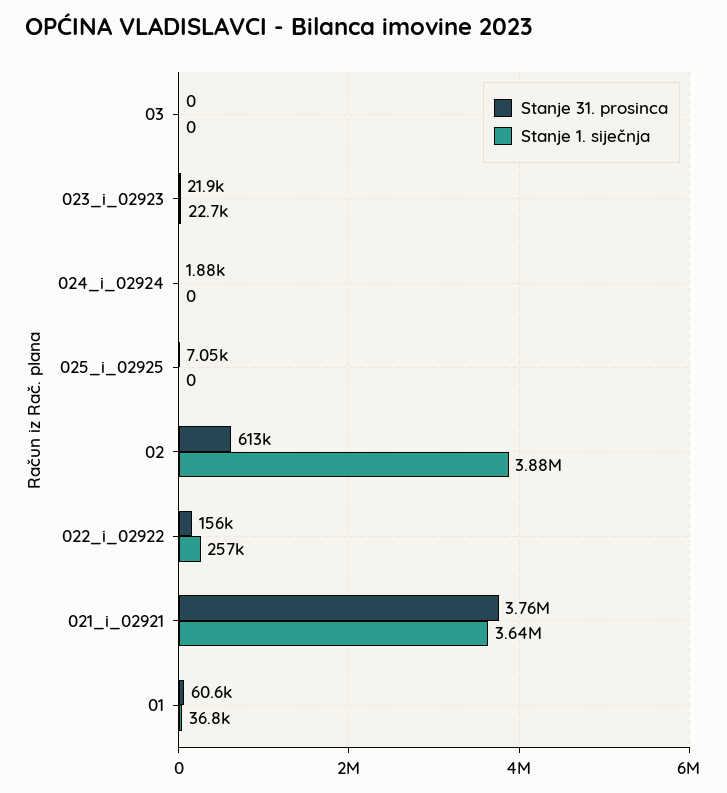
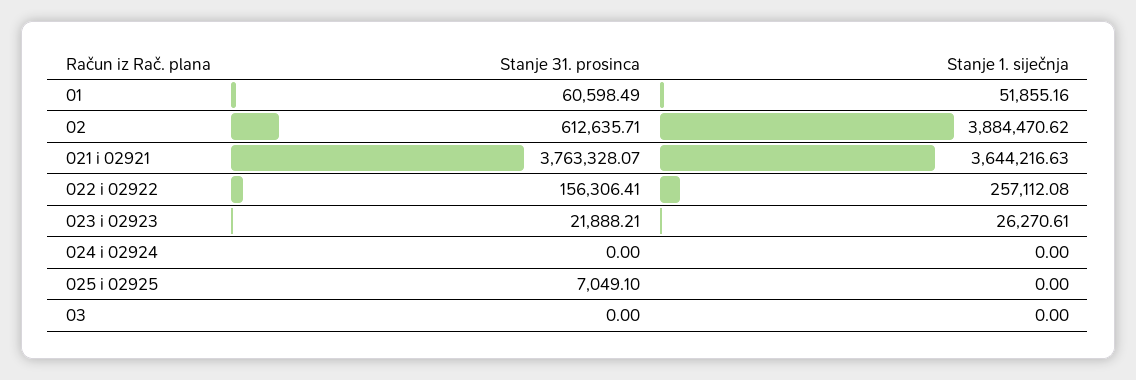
Stanje 1. siječnja, 023_i_02923: 22700 -> 26270.61
Stanje 31. prosinca, 024_i_02924: 1880 -> 0
Stanje 1. siječnja, 01: 36800 -> 51855.16

